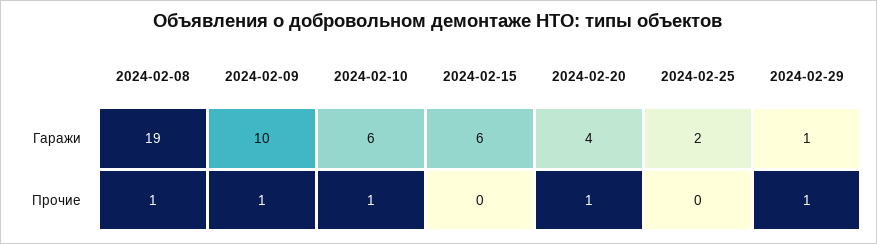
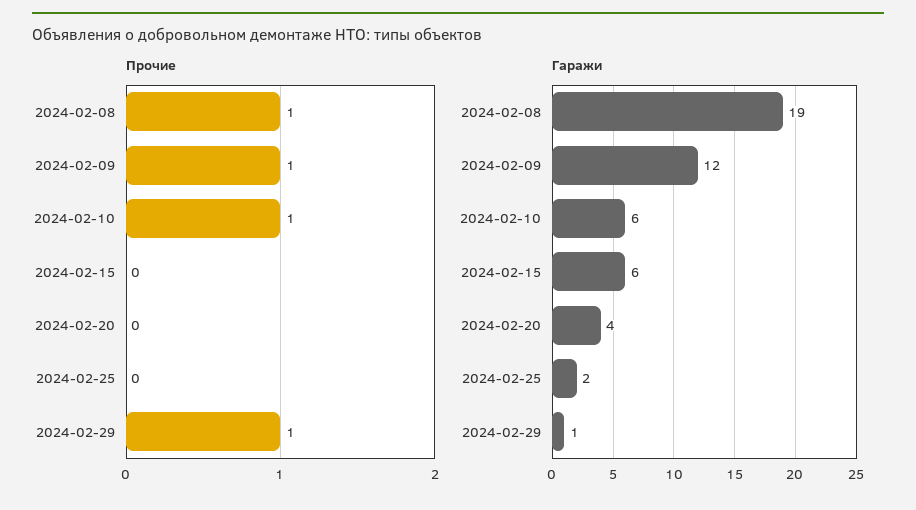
Гаражи, 2024-02-09: 10 -> 12
Прочие, 2024-02-20: 1 -> 0

